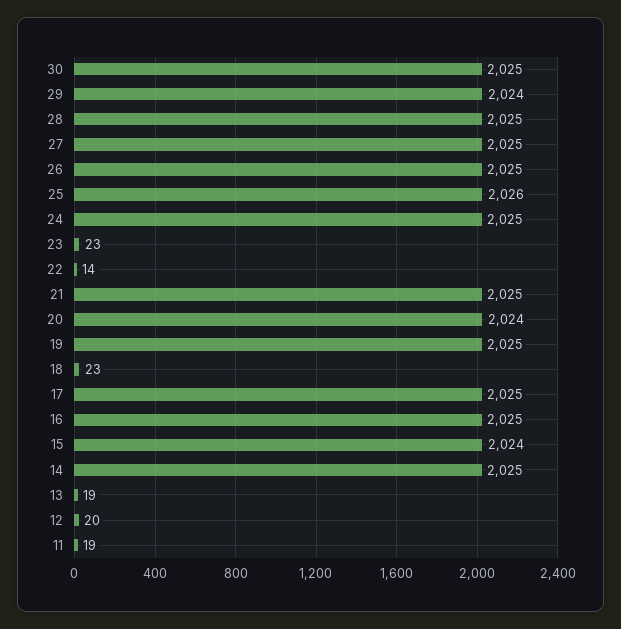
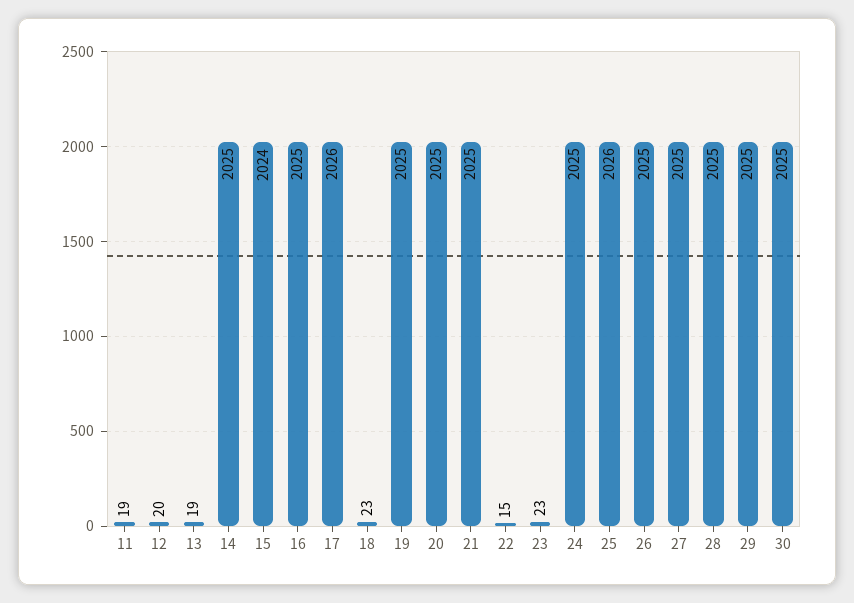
29: 2024 -> 2025
22: 14 -> 15
20: 2024 -> 2025
17: 2025 -> 2026

